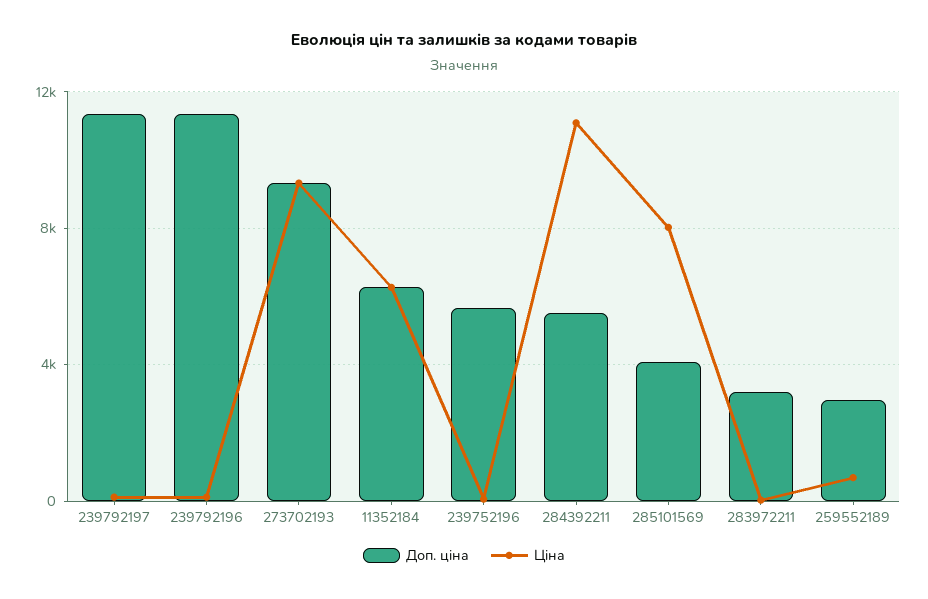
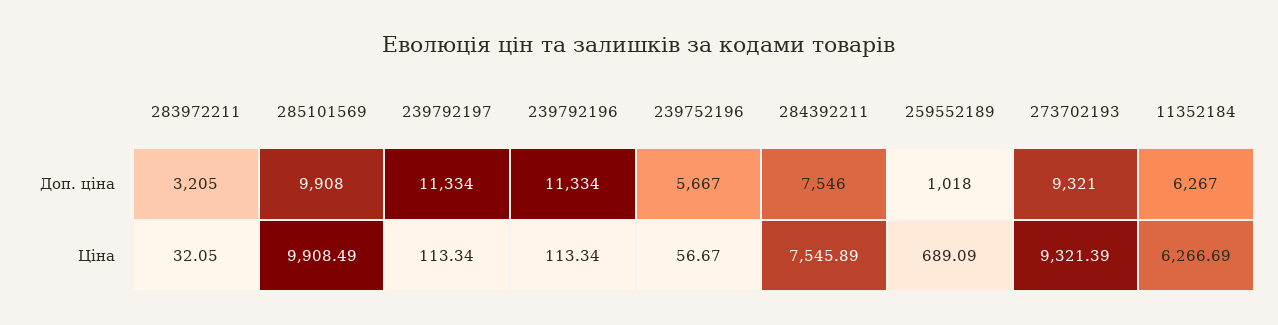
Доп. ціна, 284392211: 5500 -> 7546
Ціна, 284392211: 11000 -> 7545.89
Доп. ціна, 285101569: 4000 -> 9908
Ціна, 285101569: 8000 -> 9908.49
Доп. ціна, 259552189: 3000 -> 1018

